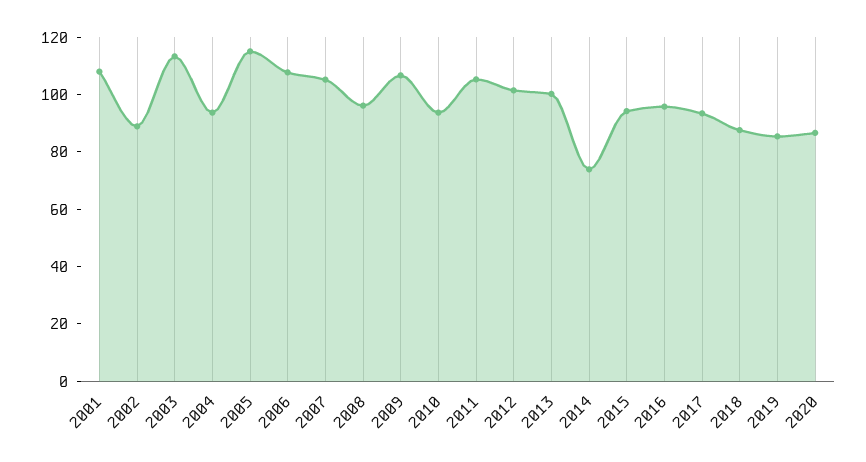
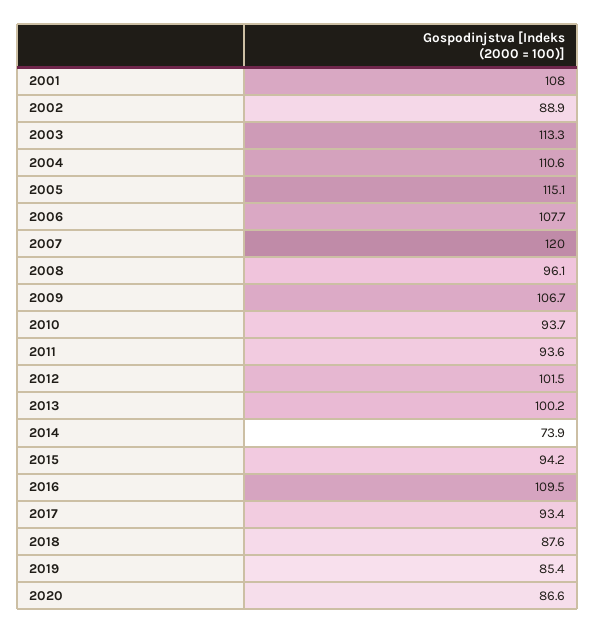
2004: 95 -> 110.6
2007: 105 -> 120
2011: 105 -> 93.6
2016: 95 -> 109.5

